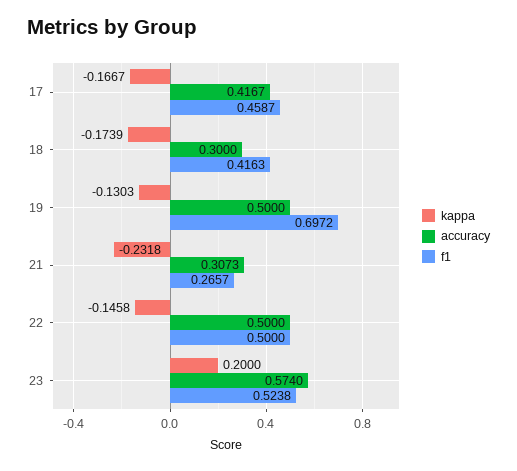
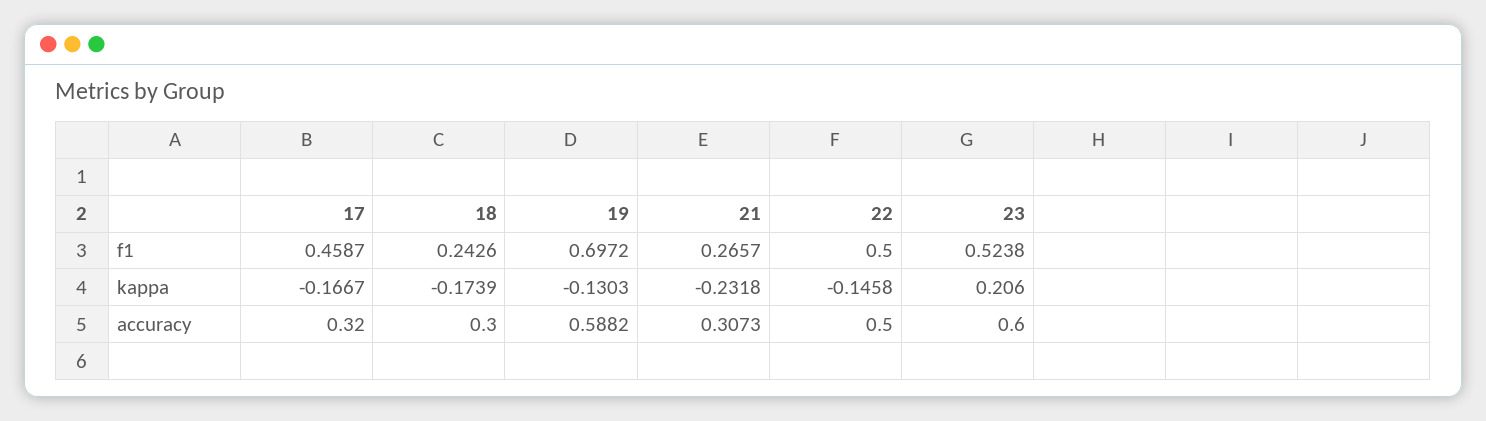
accuracy, 17: 0.4167 -> 0.32
f1, 18: 0.4163 -> 0.2426
accuracy, 19: 0.5 -> 0.5882
kappa, 23: 0.2 -> 0.206
accuracy, 23: 0.574 -> 0.6

